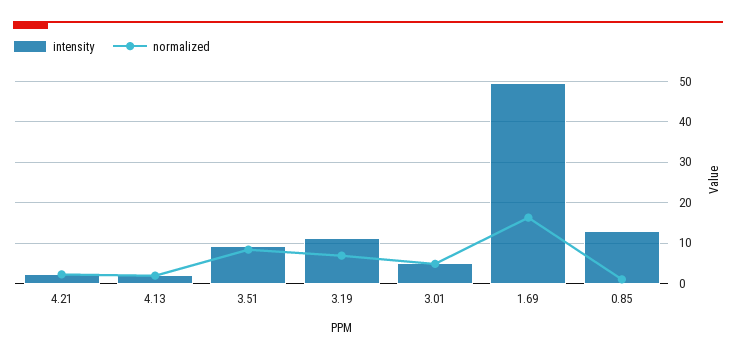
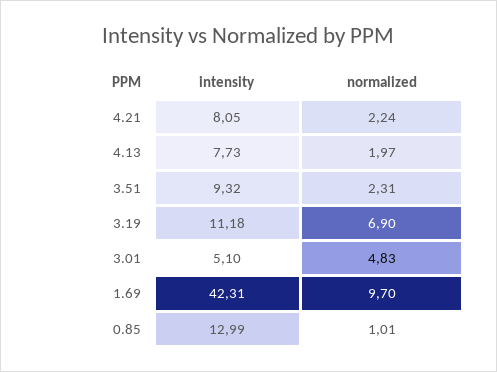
intensity, 4.21: 2 -> 8.05
intensity, 4.13: 2 -> 7.73
normalized, 3.51: 8 -> 2.31
intensity, 1.69: 50 -> 42.31
normalized, 1.69: 16 -> 9.7

